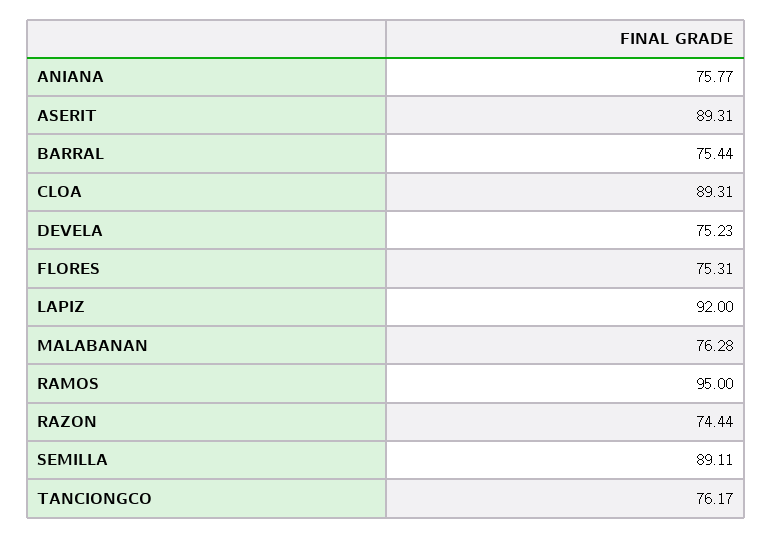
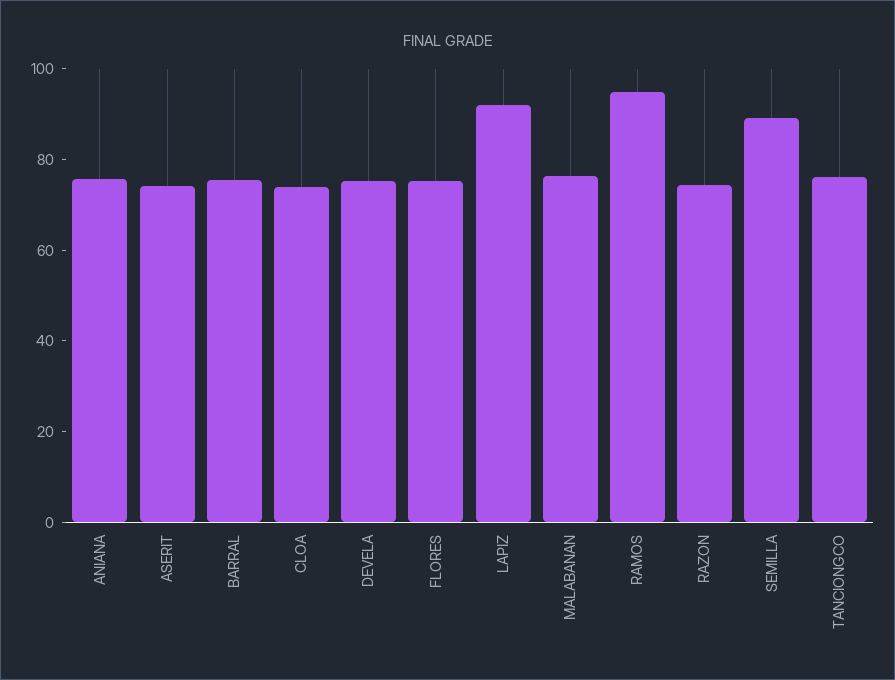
ASERIT: 89.31 -> 75
CLOA: 89.31 -> 75

